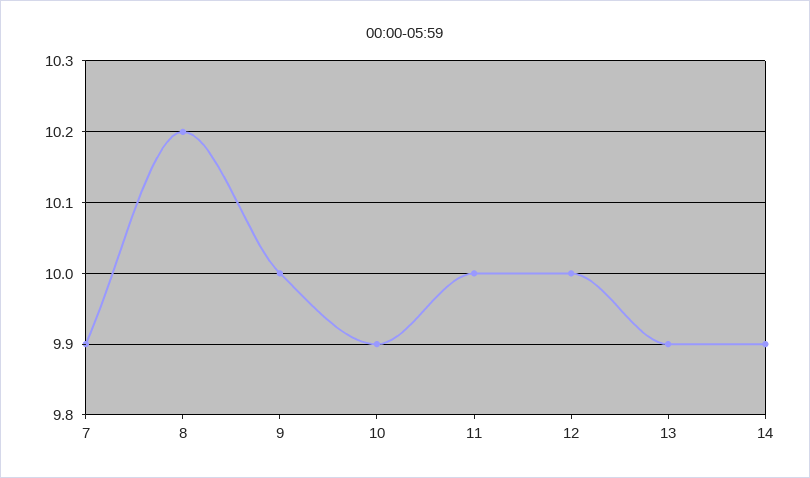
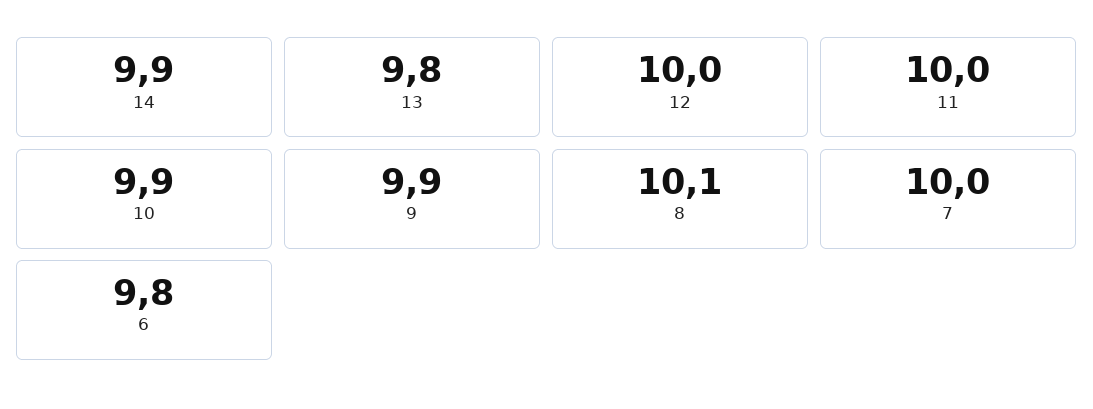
7: 9.9 -> 10
8: 10.2 -> 10.1
9: 10 -> 9.9
13: 9.9 -> 9.8
6: none -> 9.8

